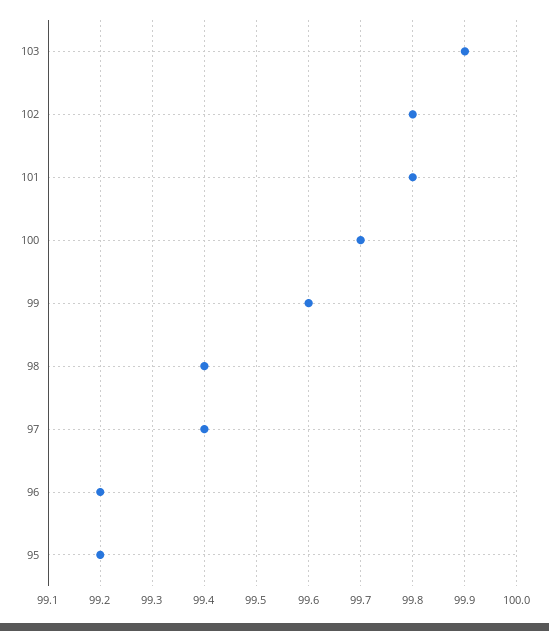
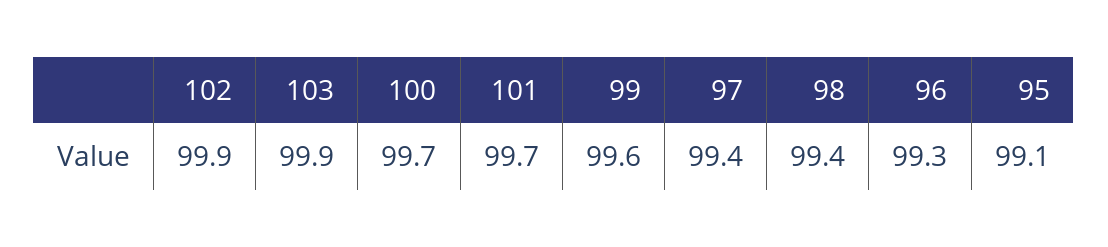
102: 99.8 -> 99.9
101: 99.8 -> 99.7
96: 99.2 -> 99.3
95: 99.2 -> 99.1

